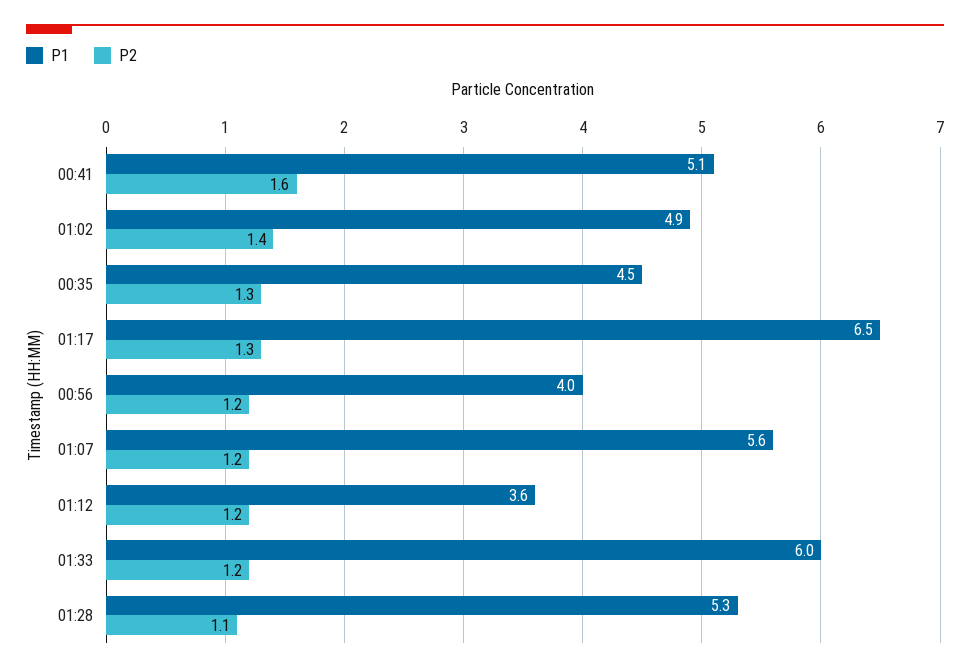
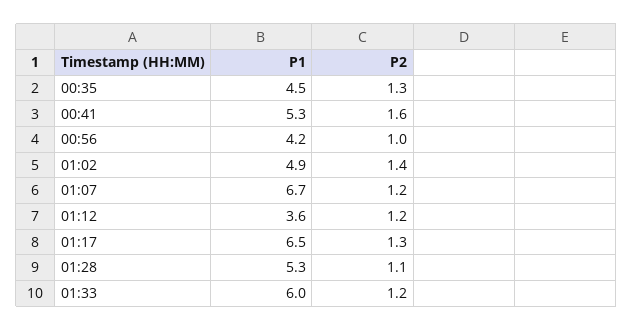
P1, 00:41: 5.1 -> 5.3
P1, 00:56: 4 -> 4.2
P2, 00:56: 1.2 -> 1
P1, 01:07: 5.6 -> 6.7

